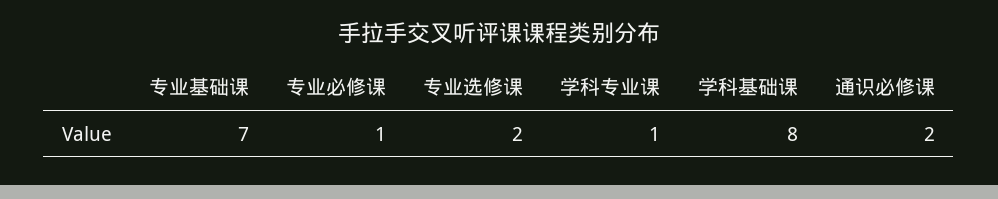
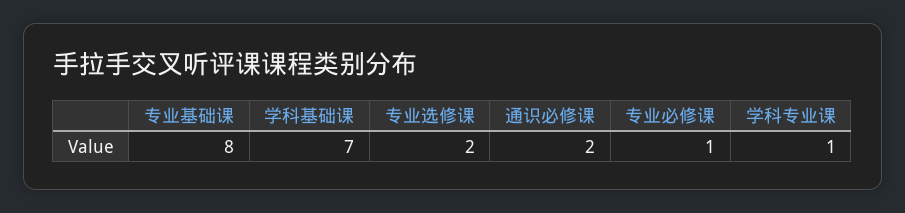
专业基础课: 7 -> 8
学科基础课: 8 -> 7

